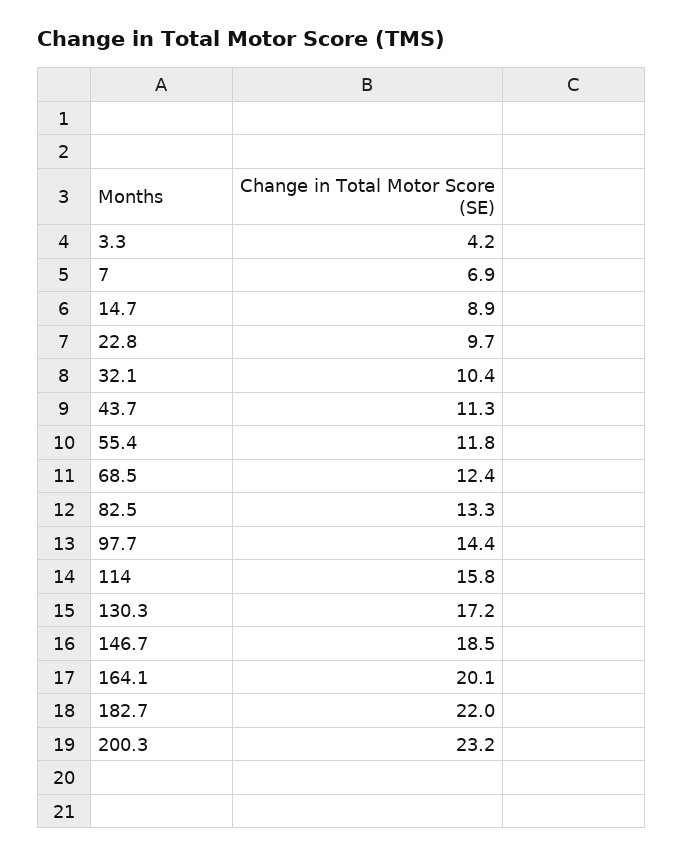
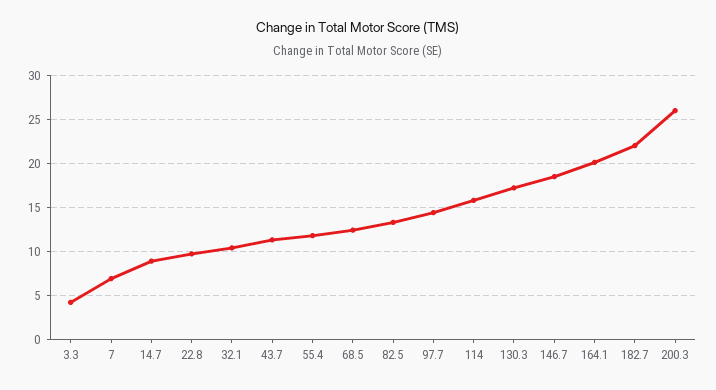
200.3: 23.2 -> 26

